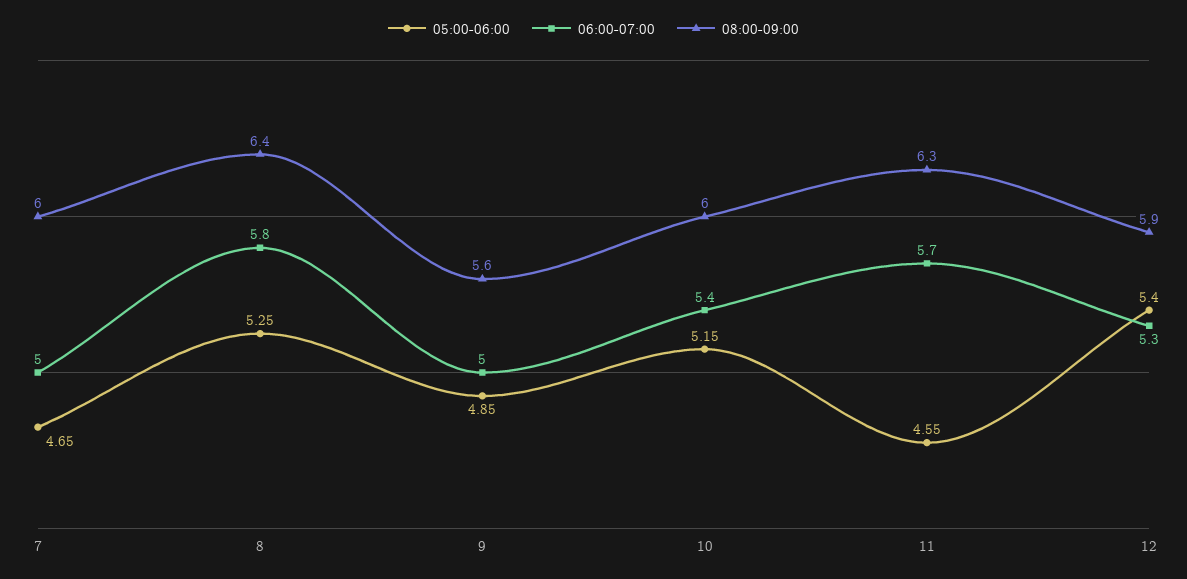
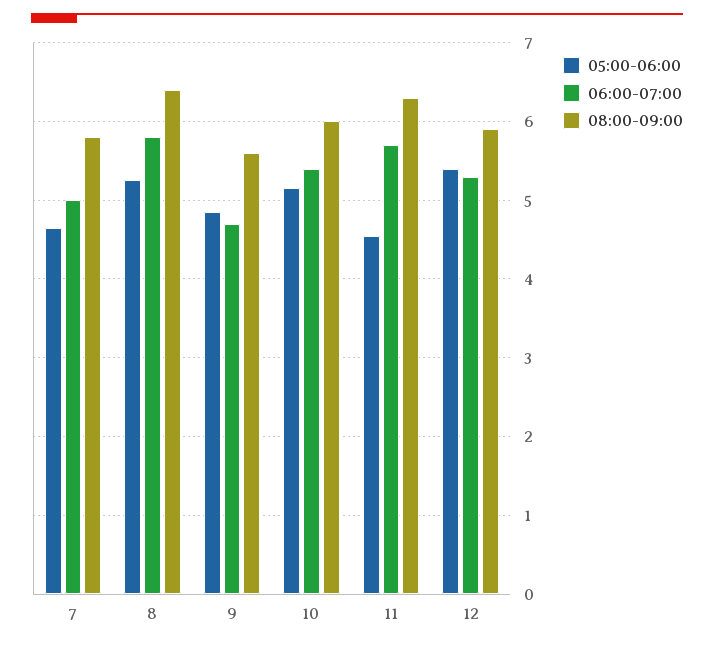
08:00-09:00, 7: 6 -> 5.8
06:00-07:00, 9: 5 -> 4.7

